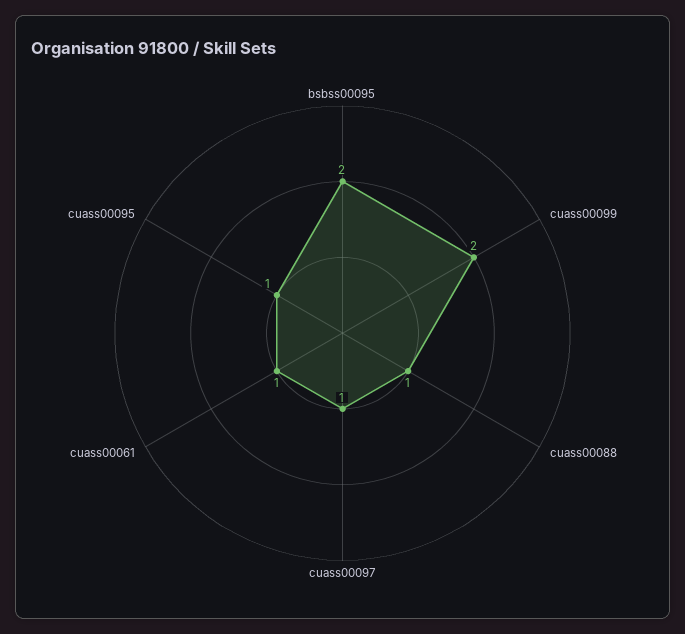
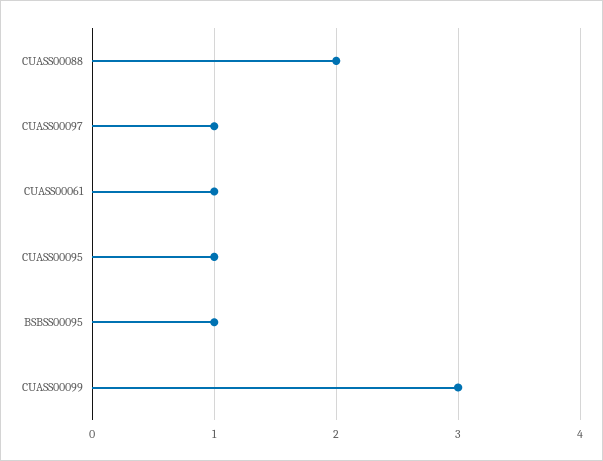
bsbss00095: 2 -> 1
cuass00099: 2 -> 3
cuass00088: 1 -> 2

